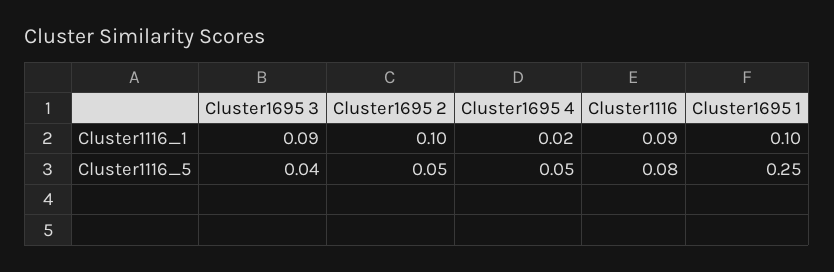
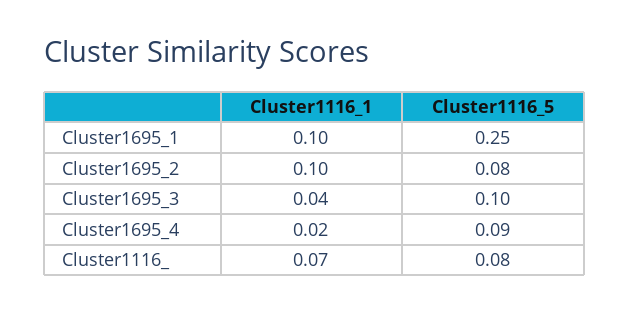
Cluster1695 3, Cluster1116_1: 0.09 -> 0.04
Cluster1116, Cluster1116_1: 0.09 -> 0.07
Cluster1695 3, Cluster1116_5: 0.04 -> 0.1
Cluster1695 2, Cluster1116_5: 0.05 -> 0.08
Cluster1695 4, Cluster1116_5: 0.05 -> 0.09

